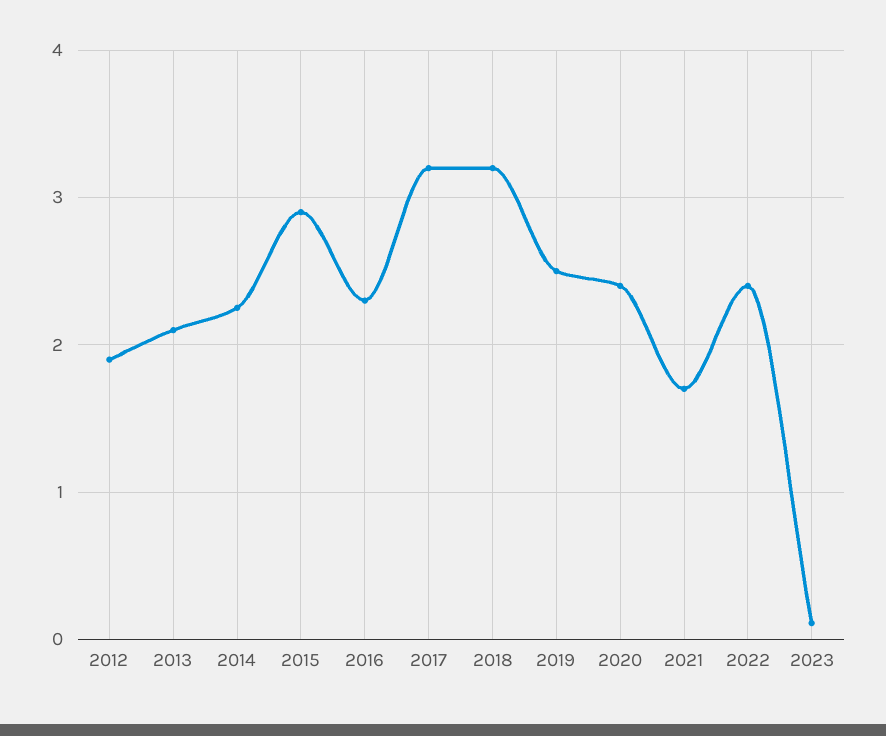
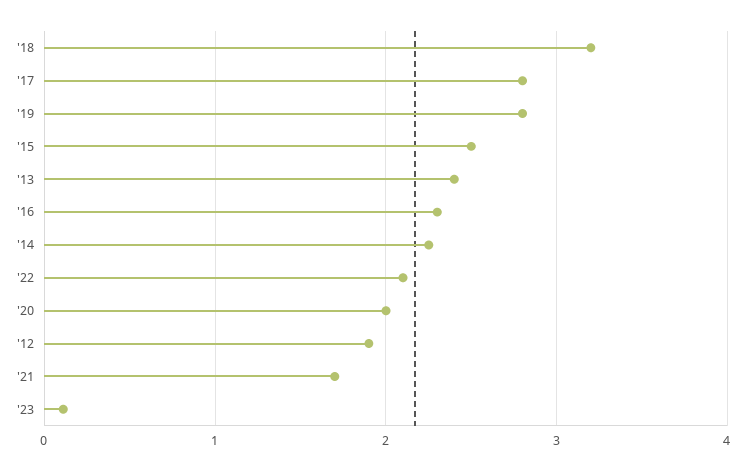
2013: 2.1 -> 2.4
2015: 2.9 -> 2.5
2017: 3.2 -> 2.8
2019: 2.5 -> 2.8
2020: 2.4 -> 2
2022: 2.4 -> 2.1

